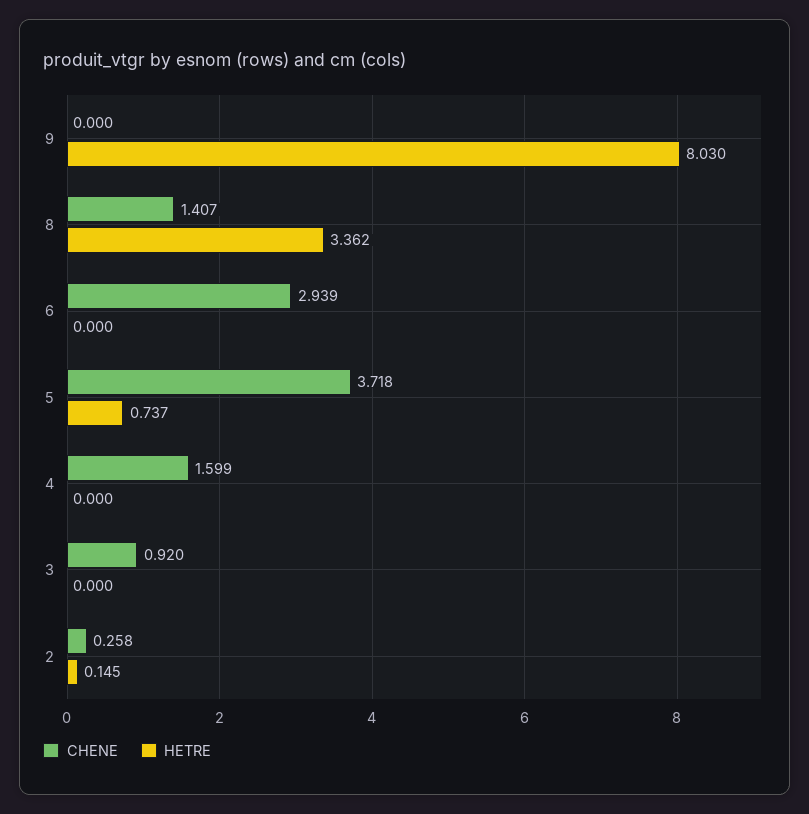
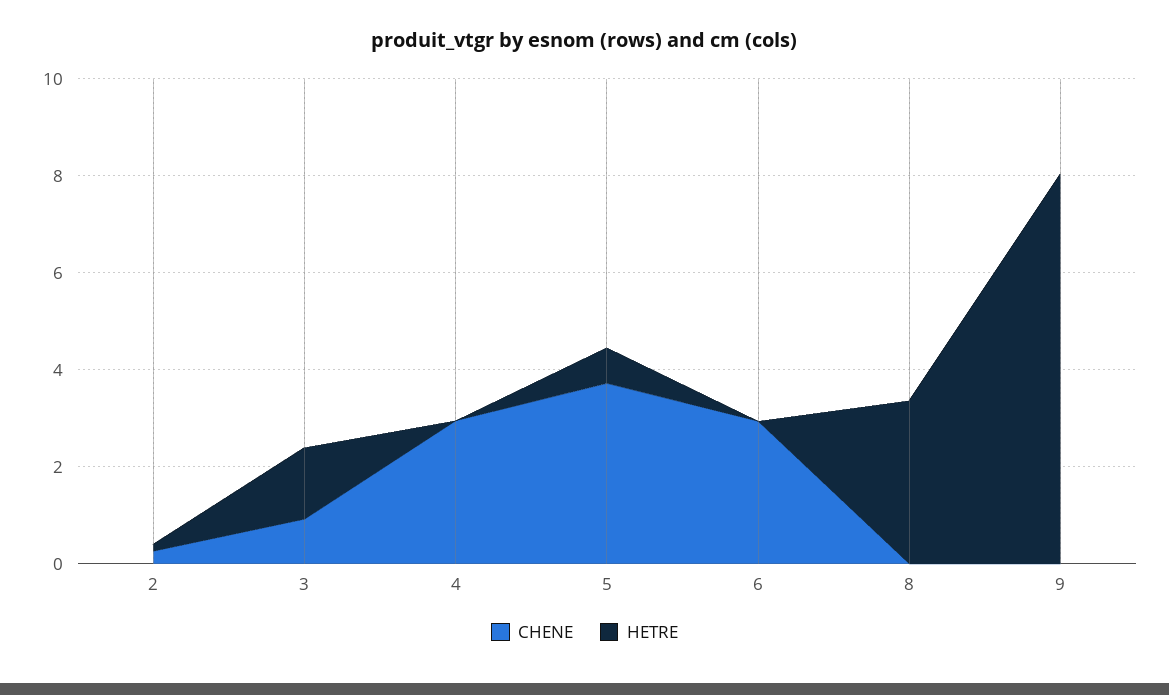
CHENE, 8: 1.407 -> 0
CHENE, 4: 1.599 -> 3
HETRE, 3: 0 -> 1.5

